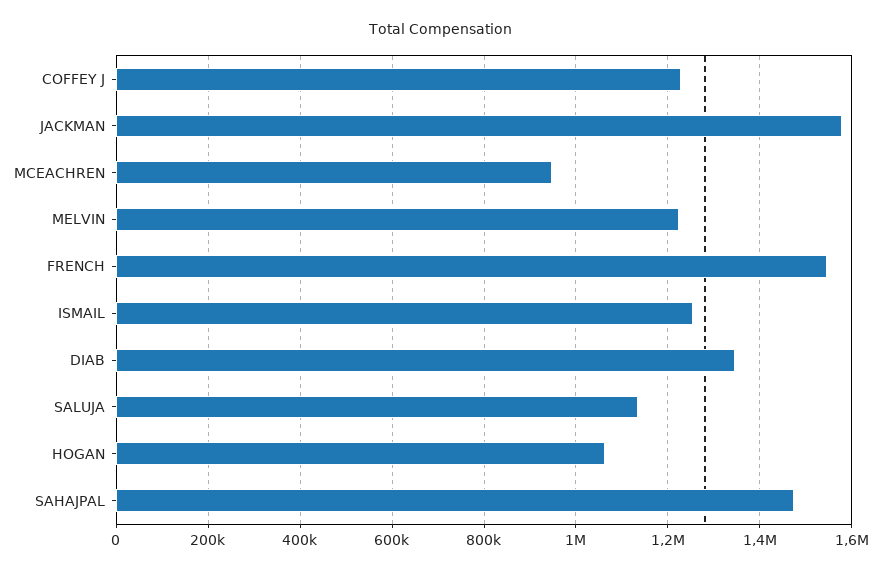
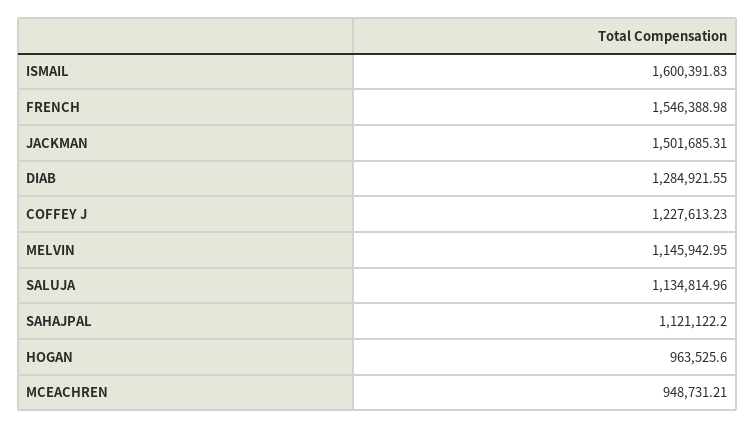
JACKMAN: 1580000 -> 1501685.31
MELVIN: 1220000 -> 1145942.95
ISMAIL: 1260000 -> 1600391.83
DIAB: 1340000 -> 1284921.55
HOGAN: 1060000 -> 963525.6
SAHAJPAL: 1480000 -> 1121122.2

